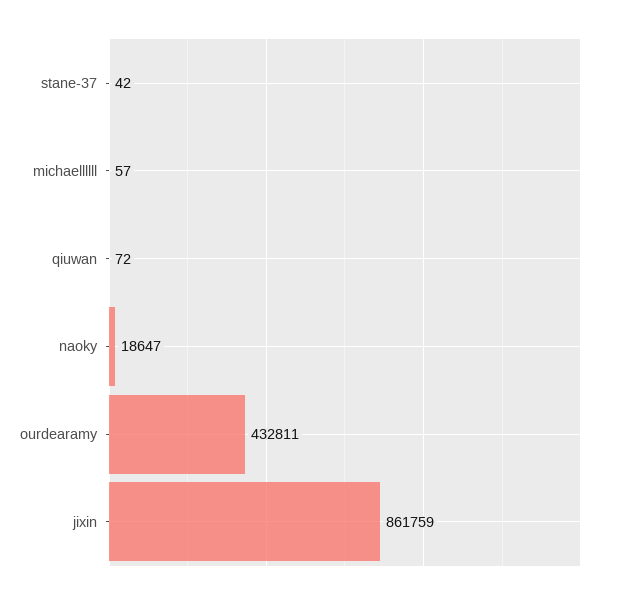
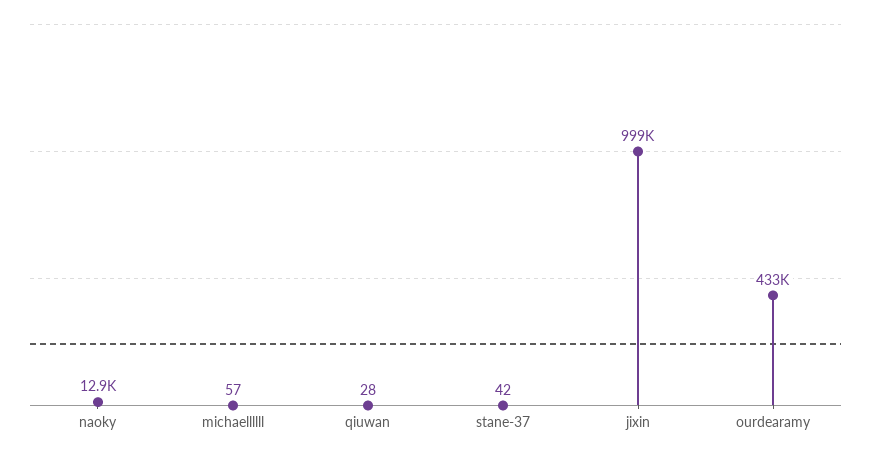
qiuwan: 72 -> 28
naoky: 18647 -> 12900
jixin: 861759 -> 999000

